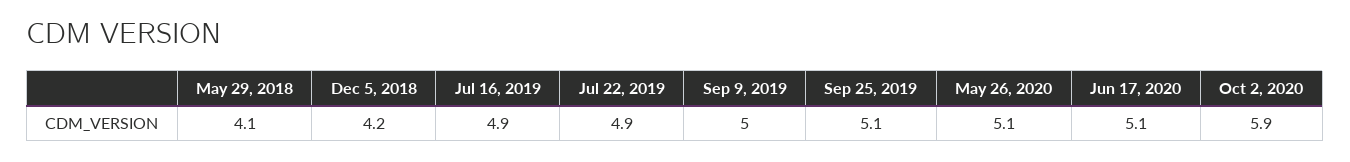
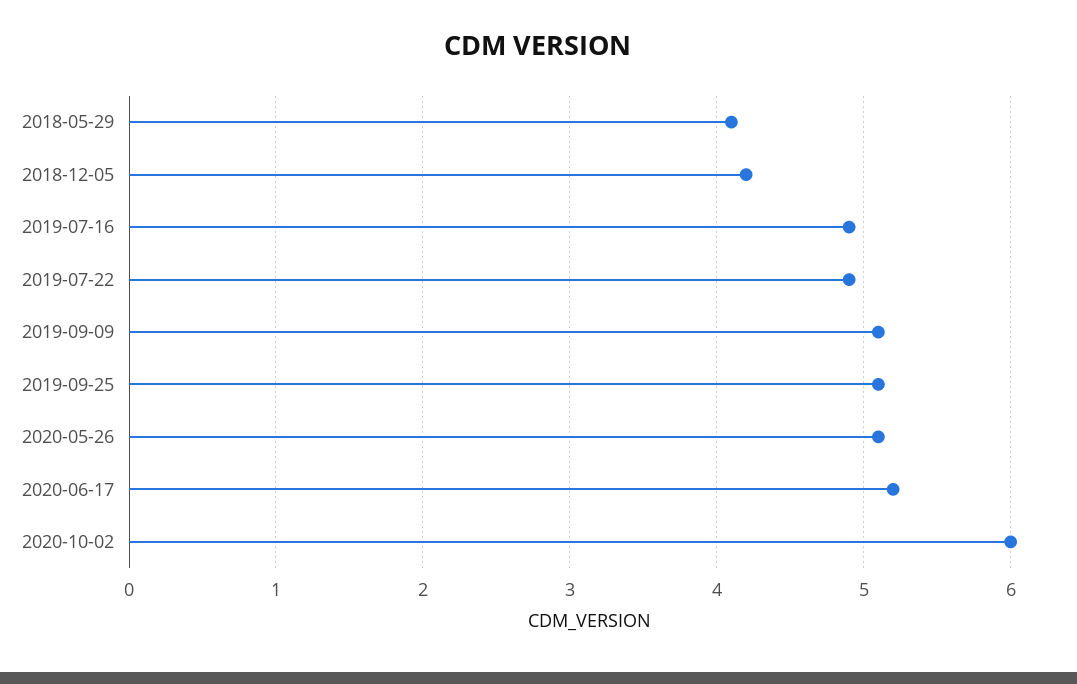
Sep 9, 2019: 5 -> 5.1
Jun 17, 2020: 5.1 -> 5.2
Oct 2, 2020: 5.9 -> 6

